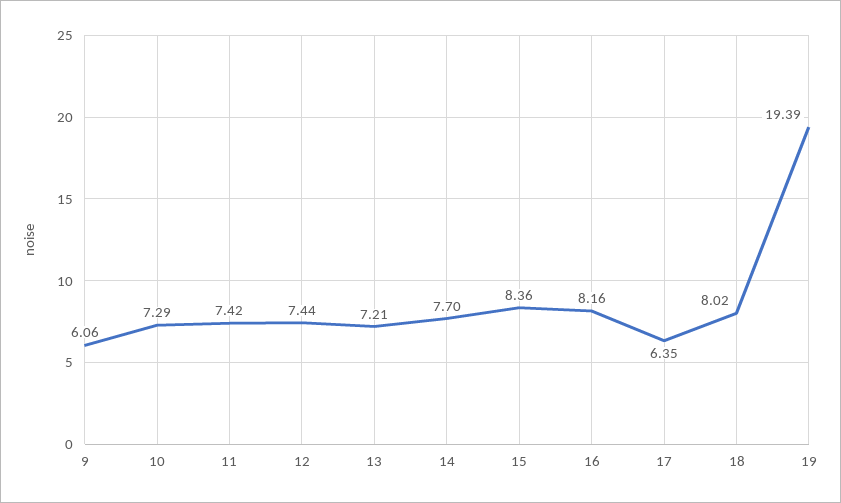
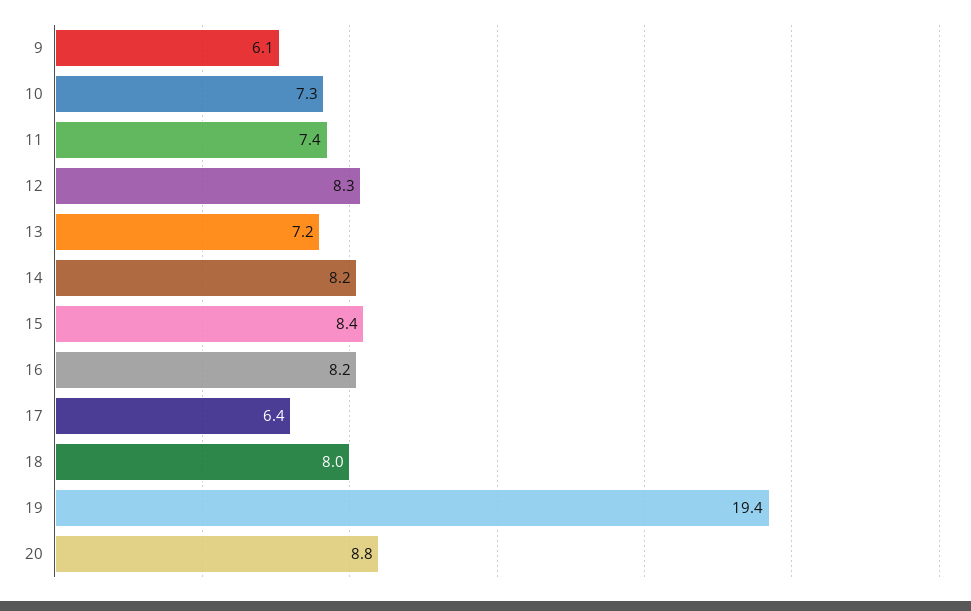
12: 7.44 -> 8.3
14: 7.7 -> 8.2
20: none -> 8.8

